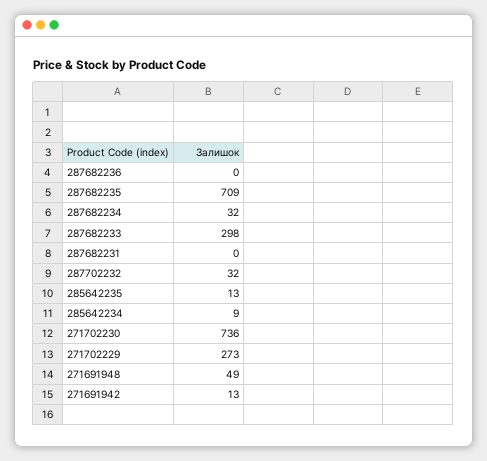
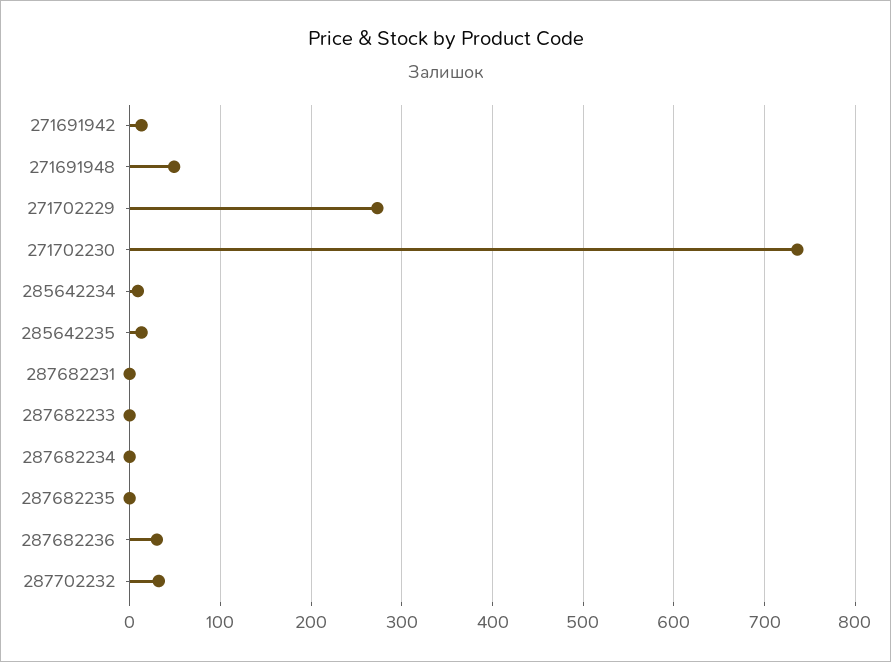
287682236: 0 -> 30
287682235: 709 -> 0
287682234: 32 -> 0
287682233: 298 -> 0

